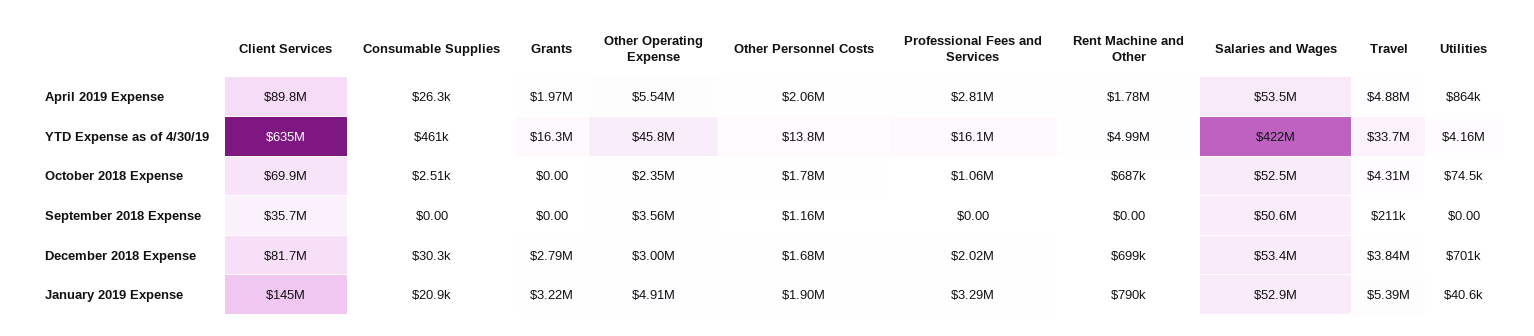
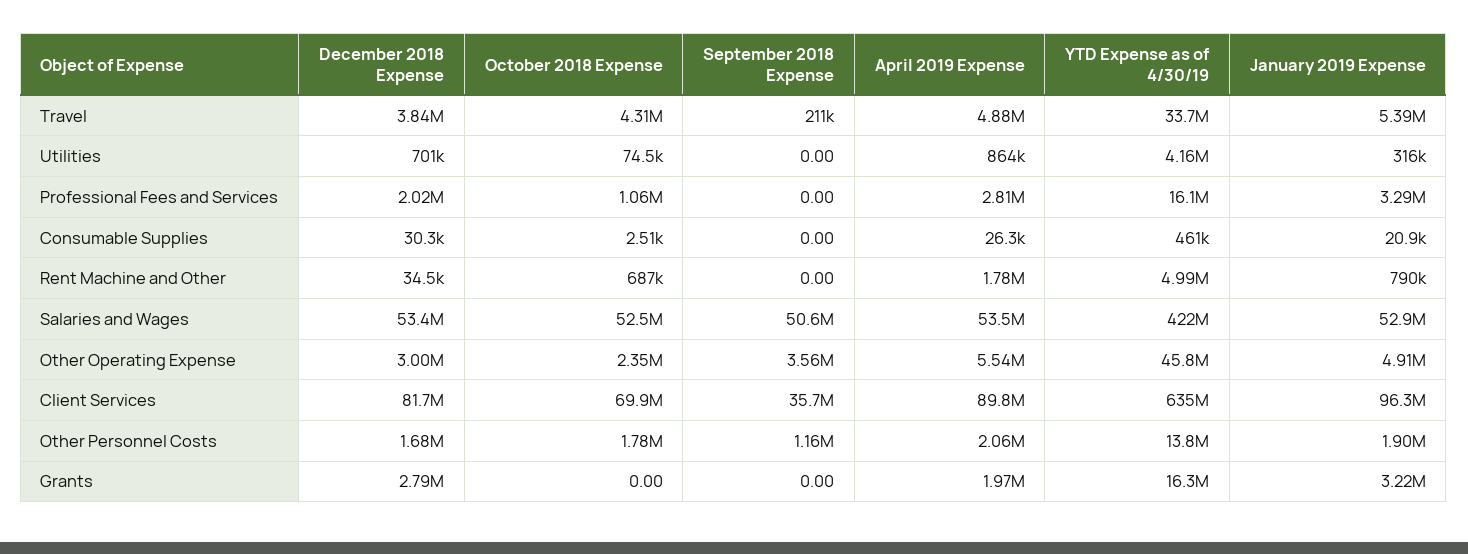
Rent Machine and Other, December 2018 Expense: 699000 -> 34500
Client Services, January 2019 Expense: 145000000 -> 96300000
Utilities, January 2019 Expense: 40600 -> 316000

